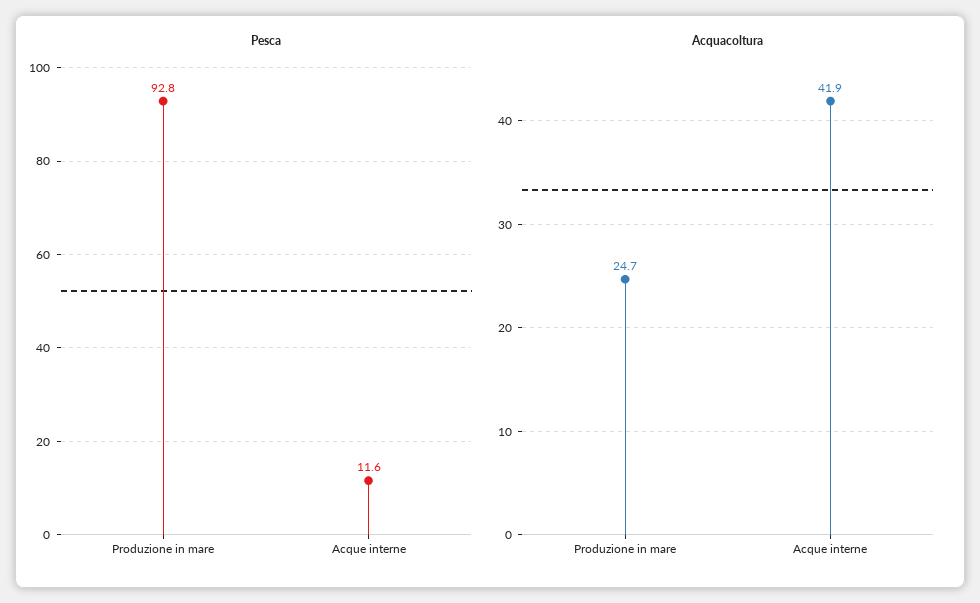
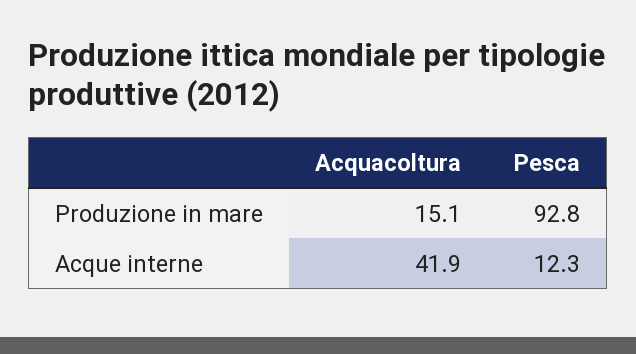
Pesca, Acque interne: 11.6 -> 12.3
Acquacoltura, Produzione in mare: 24.7 -> 15.1

